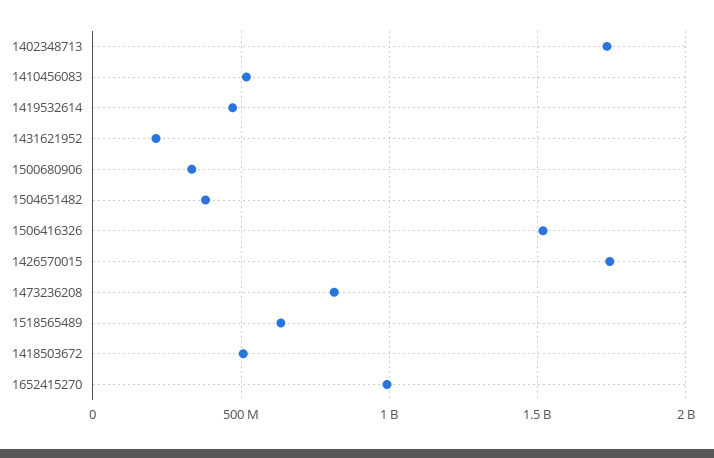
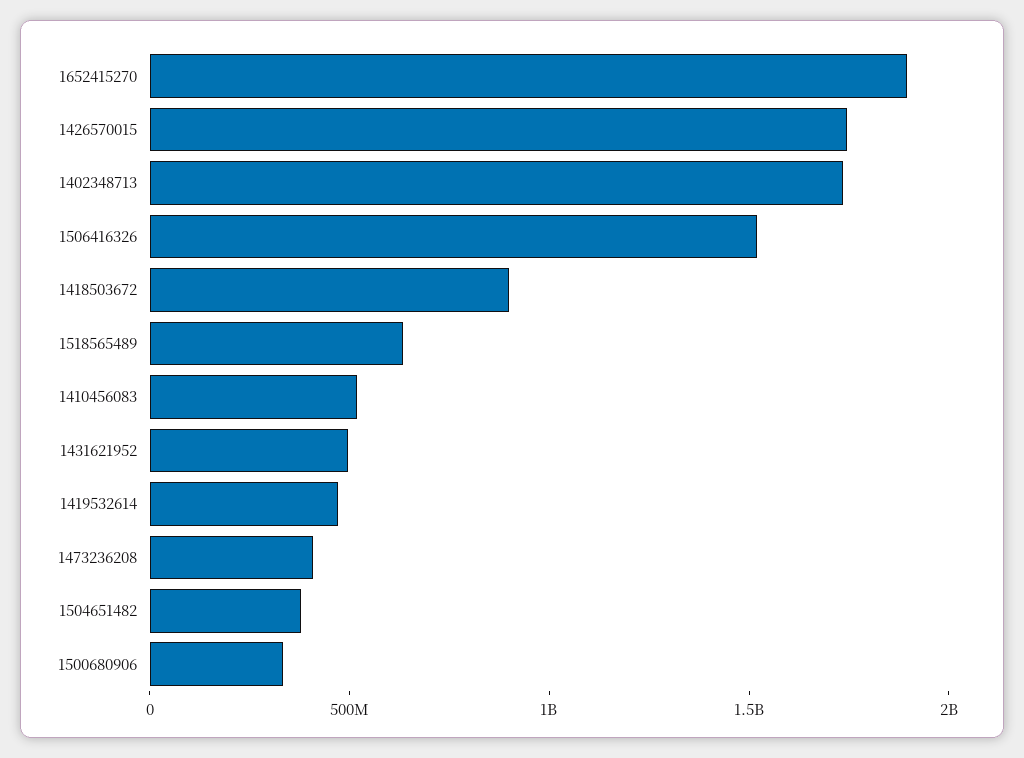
1431621952: 200000000 -> 500000000
1473236208: 800000000 -> 400000000
1418503672: 500000000 -> 900000000
1652415270: 1000000000 -> 1900000000

